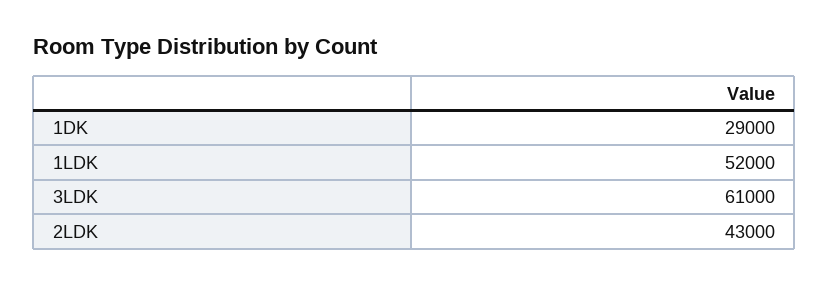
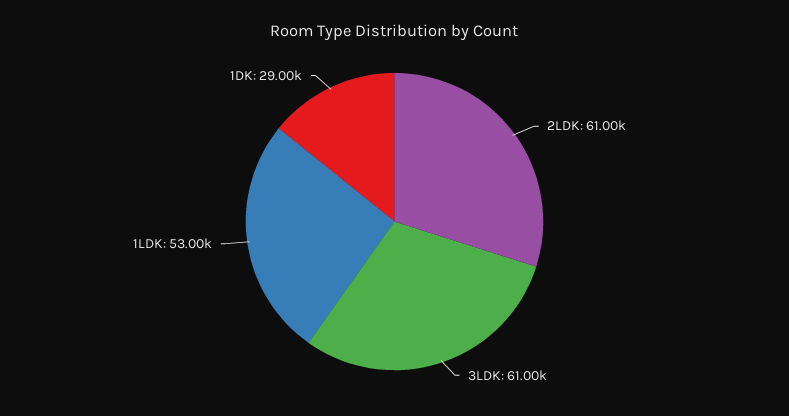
1LDK: 52000 -> 53000
2LDK: 43000 -> 61000

